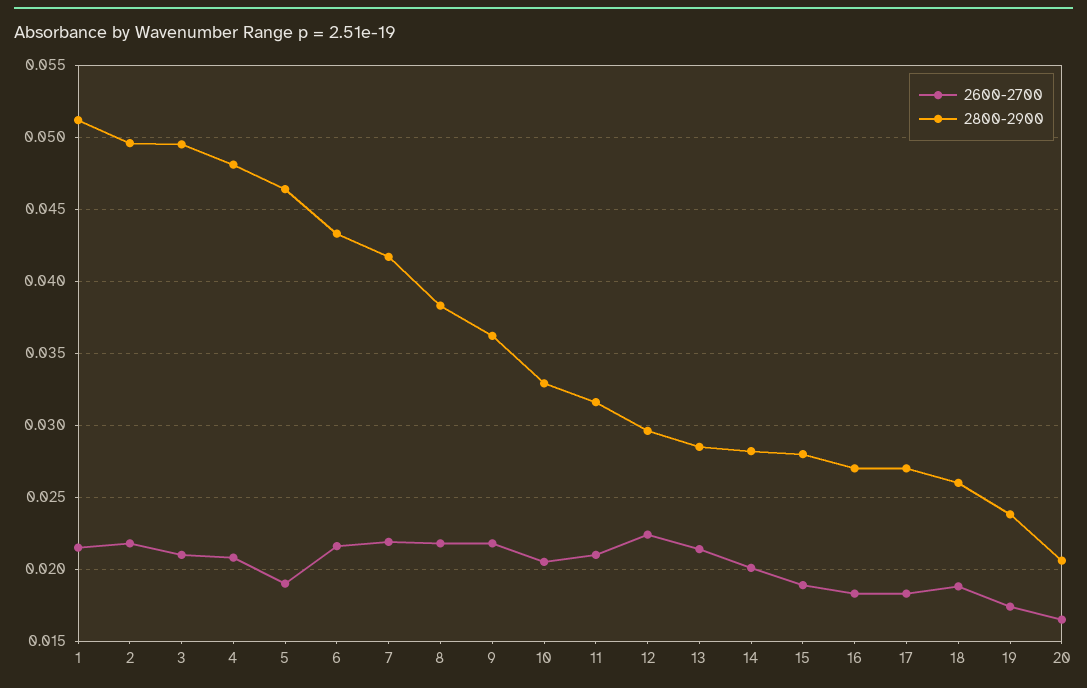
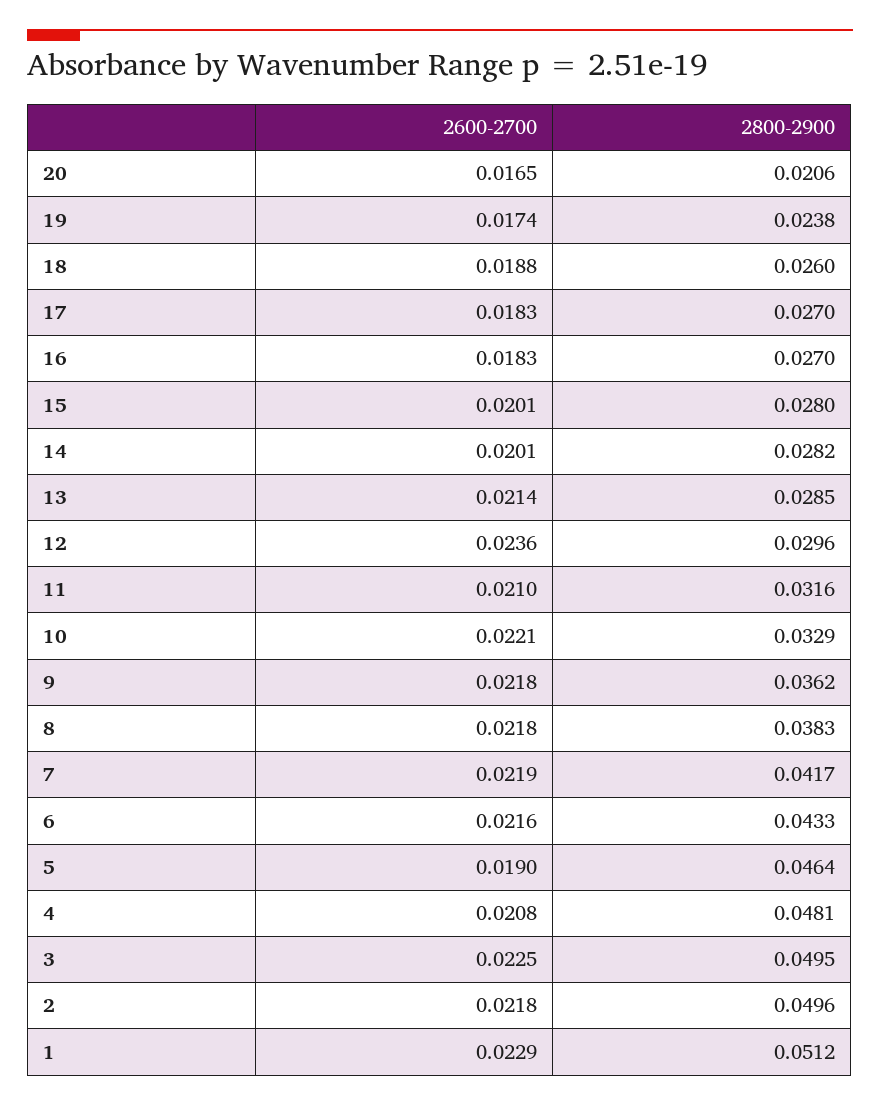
2600-2700, 1: 0.0215 -> 0.0229
2600-2700, 3: 0.021 -> 0.0225
2600-2700, 10: 0.0205 -> 0.0221
2600-2700, 12: 0.0225 -> 0.0236
2600-2700, 15: 0.019 -> 0.0201

